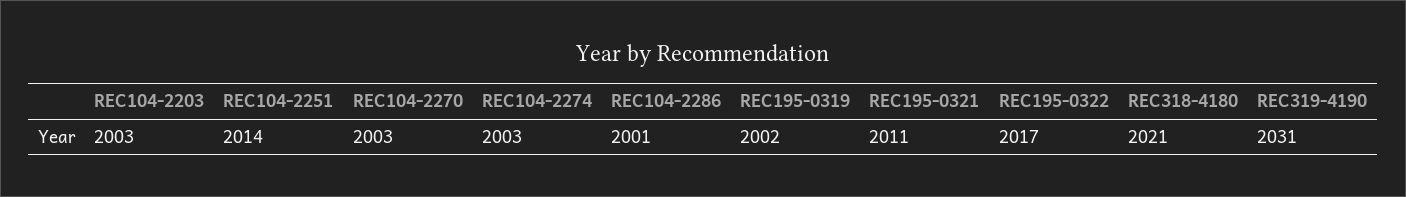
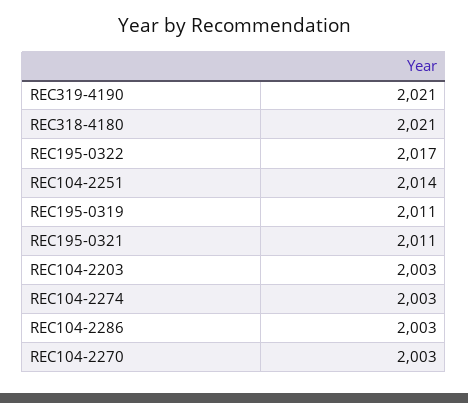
REC104-2286: 2001 -> 2003
REC195-0319: 2002 -> 2011
REC319-4190: 2031 -> 2021

